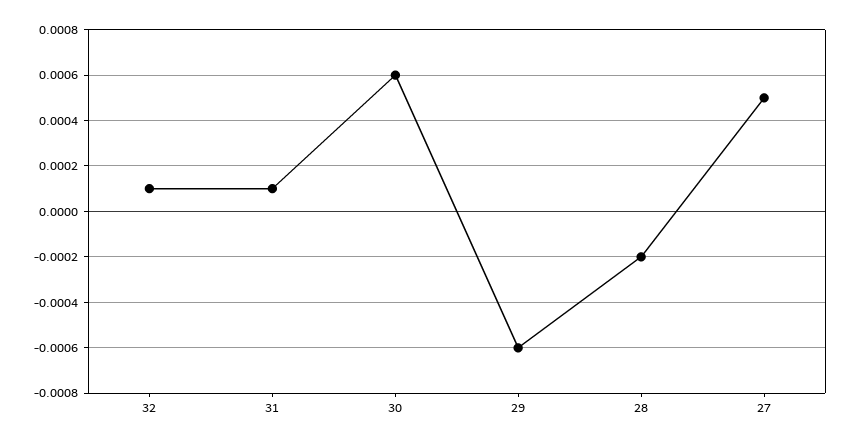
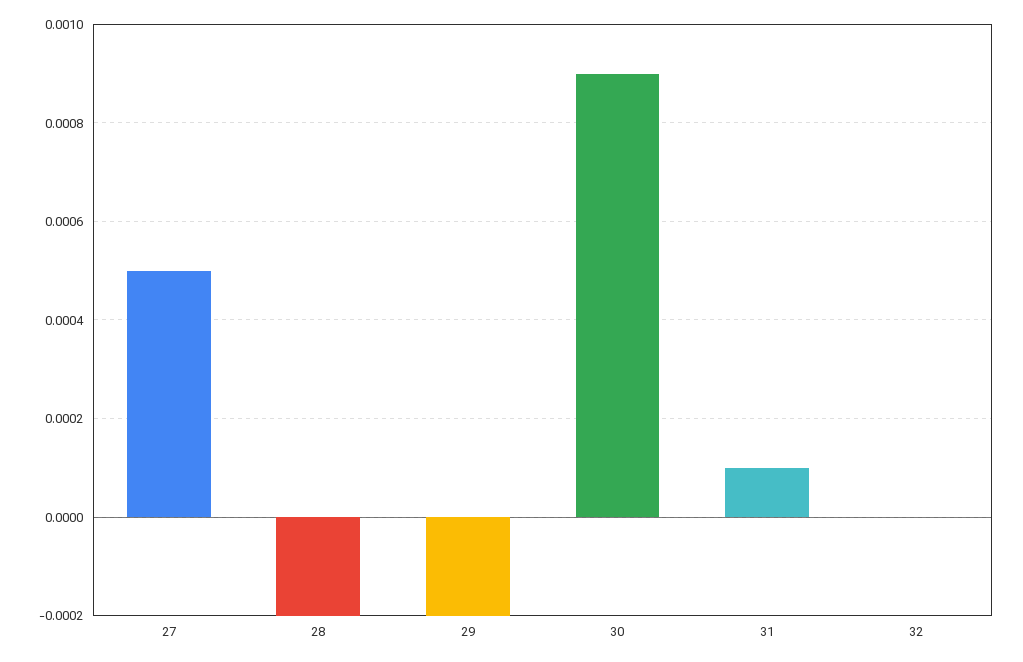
32: 0.0001 -> 0
30: 0.0006 -> 0.0009
29: -0.0006 -> -0.0002

